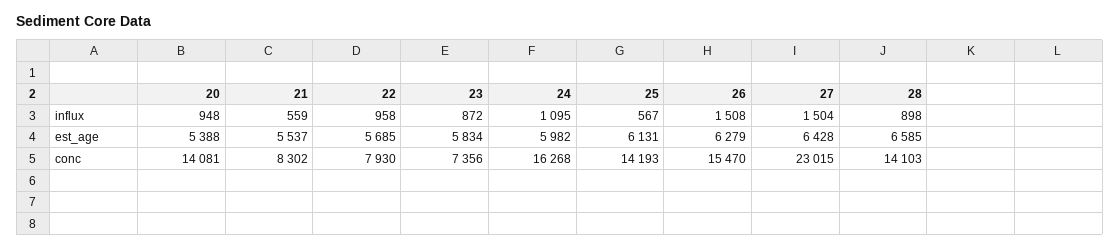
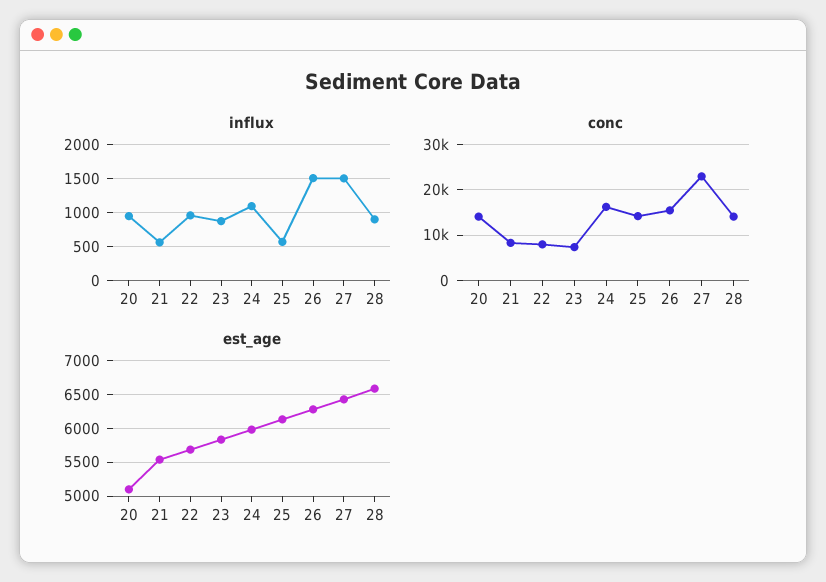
est_age, 20: 5388 -> 5100

